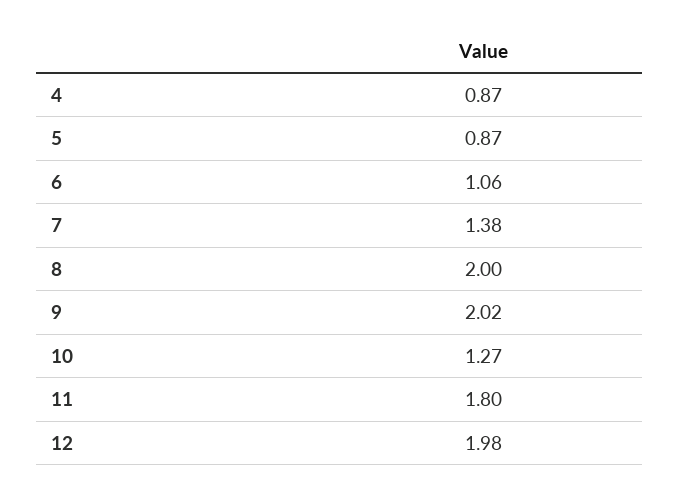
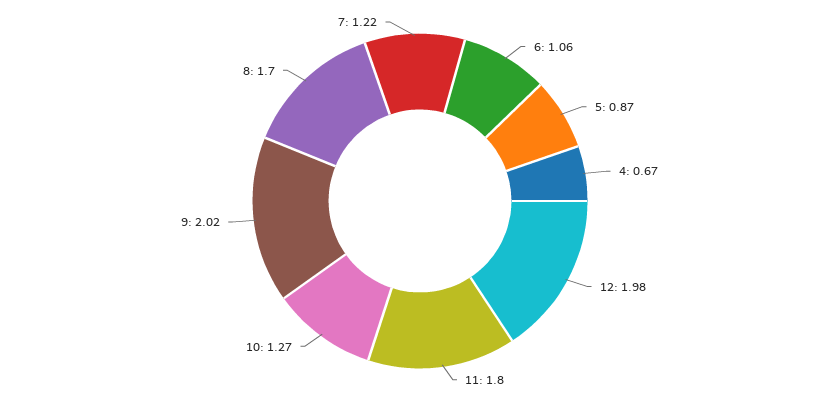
4: 0.87 -> 0.67
7: 1.38 -> 1.22
8: 2 -> 1.7

